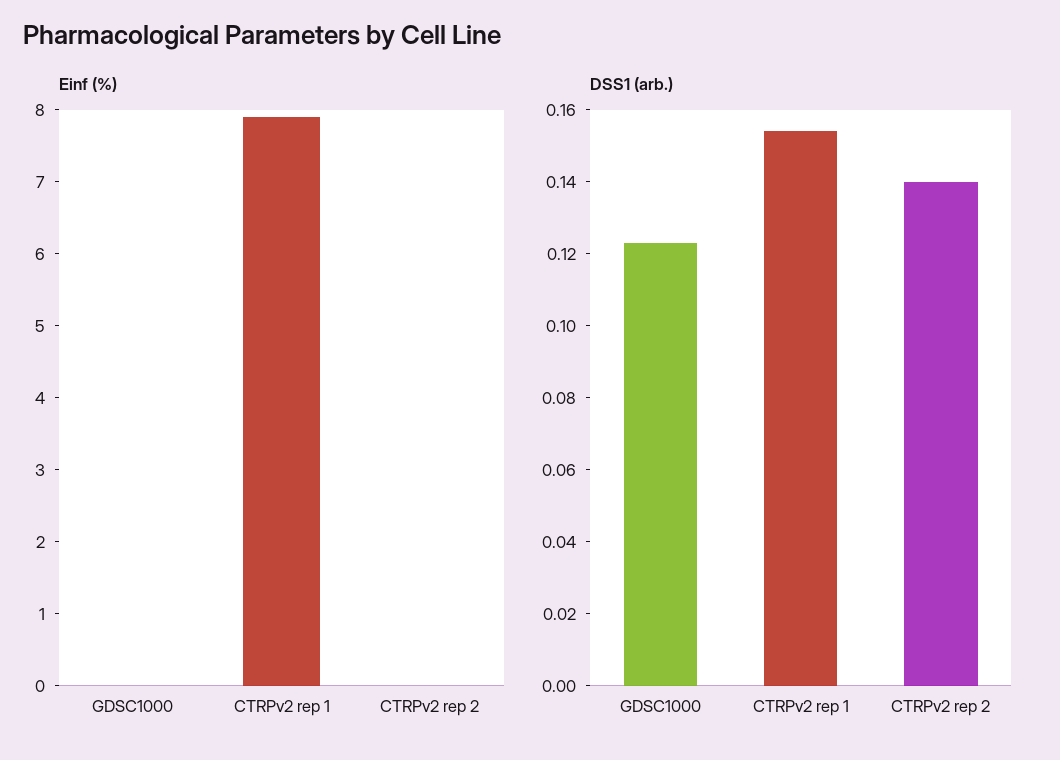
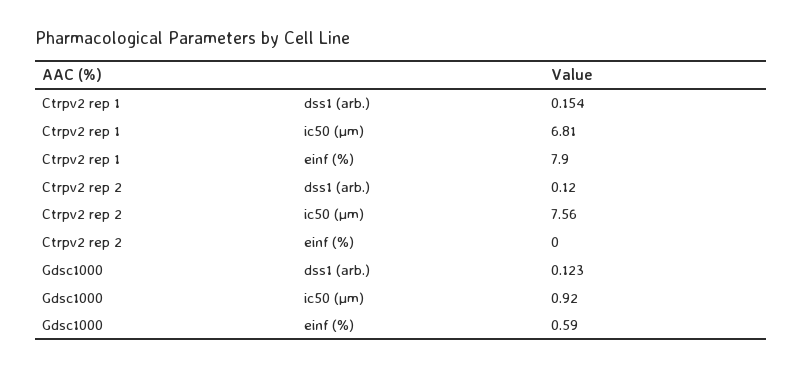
Einf (%), GDSC1000: 0 -> 0.59
DSS1 (arb.), CTRPv2 rep 2: 0.14 -> 0.12
ic50 (µm), CTRPv2 rep 1: none -> 6.81
ic50 (µm), CTRPv2 rep 2: none -> 7.56
ic50 (µm), GDSC1000: none -> 0.92

